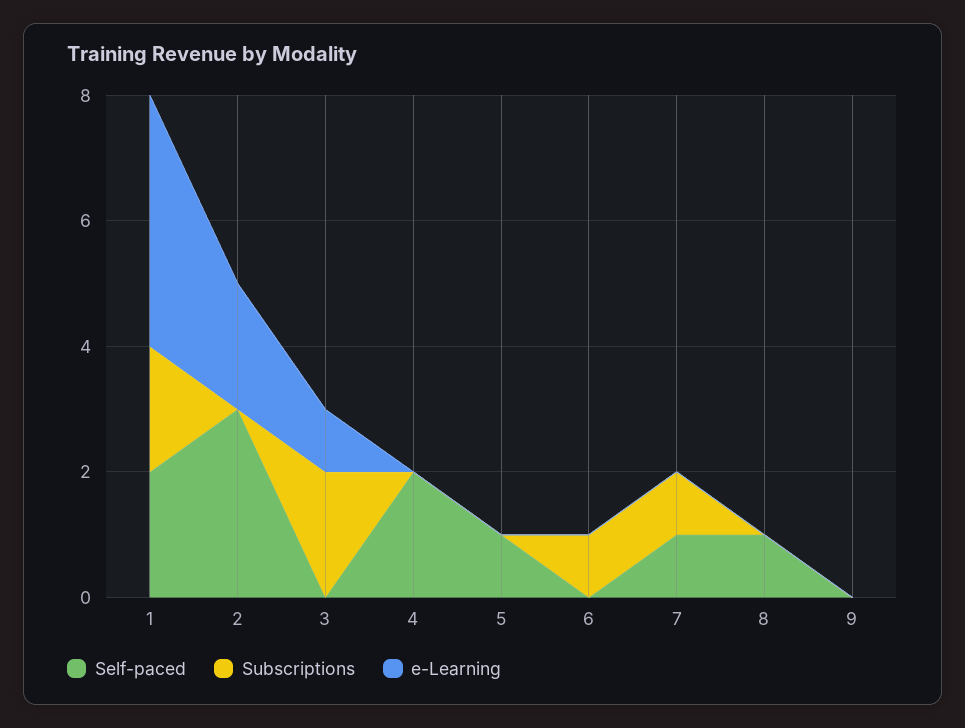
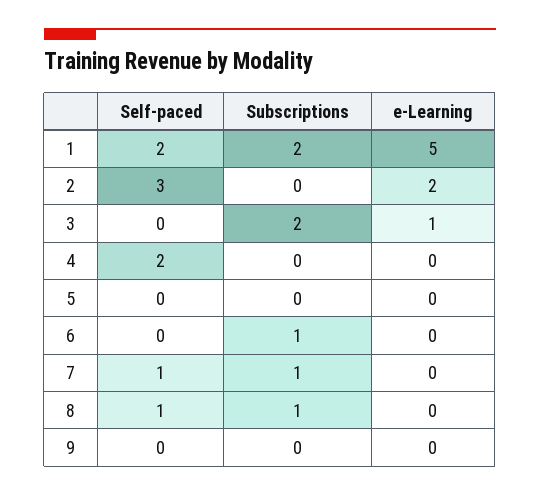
e-Learning, 1: 4 -> 5
Self-paced, 5: 1 -> 0
Subscriptions, 8: 0 -> 1

